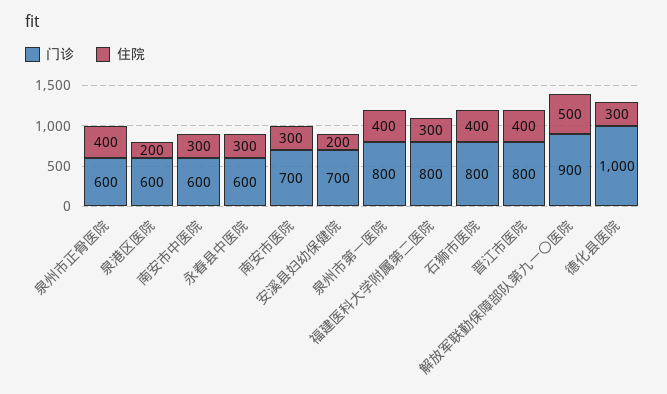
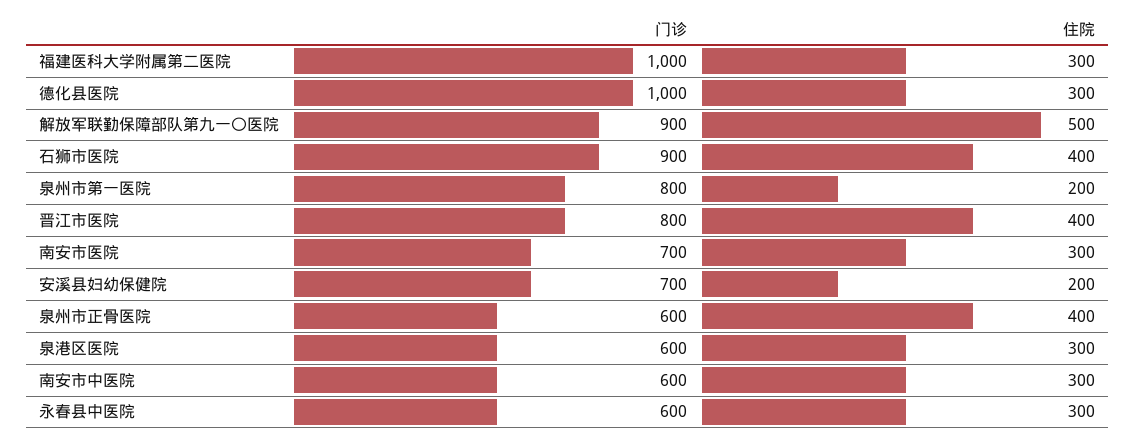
住院, 泉港区医院: 200 -> 300
住院, 泉州市第一医院: 400 -> 200
门诊, 福建医科大学附属第二医院: 800 -> 1000
门诊, 石狮市医院: 800 -> 900

